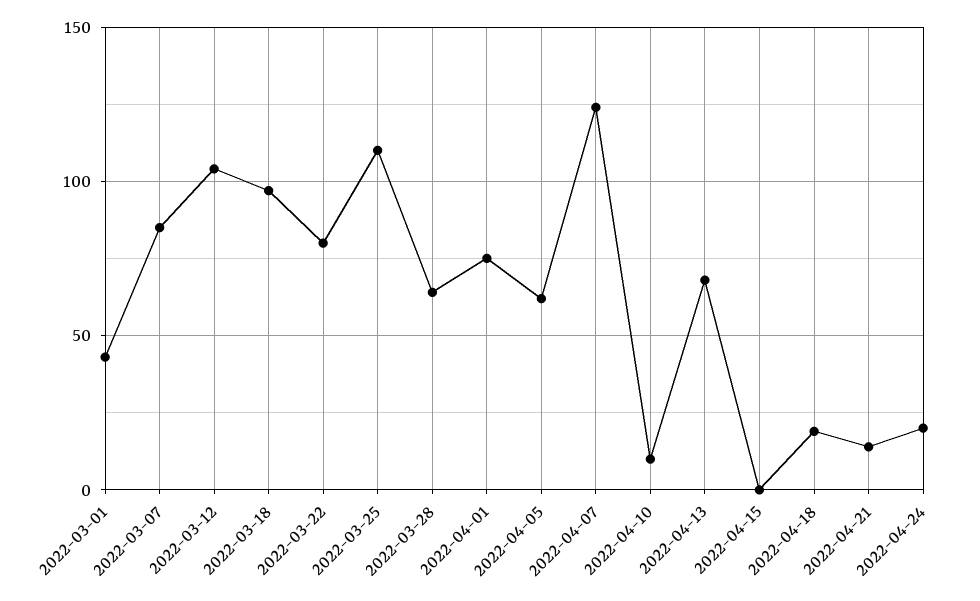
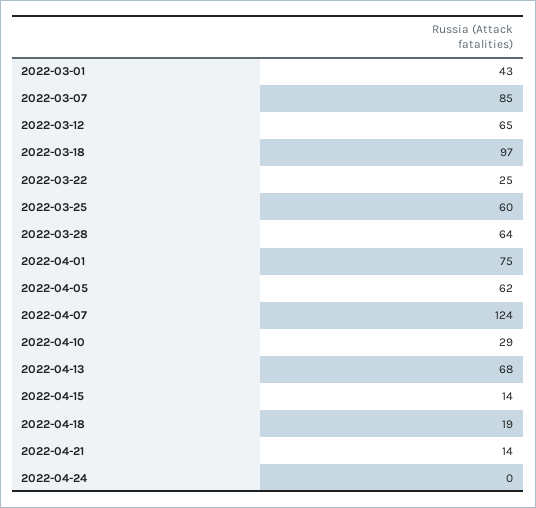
2022-03-12: 105 -> 65
2022-03-22: 80 -> 25
2022-03-25: 110 -> 60
2022-04-10: 10 -> 29
2022-04-15: 0 -> 14
2022-04-24: 20 -> 0

